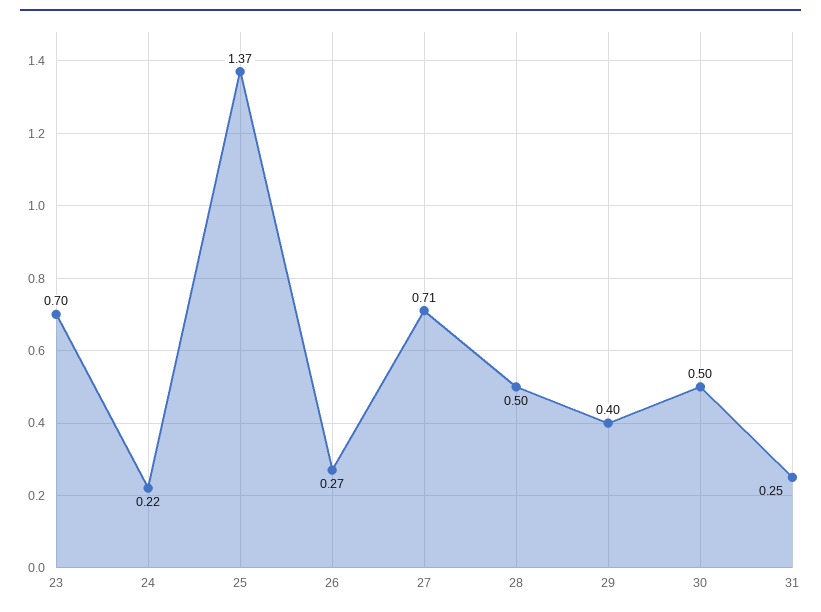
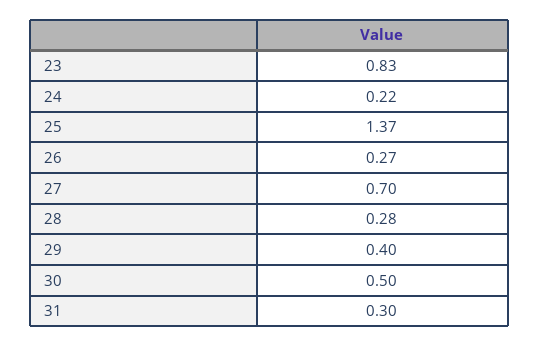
23: 0.7 -> 0.83
27: 0.71 -> 0.7
28: 0.5 -> 0.28
31: 0.25 -> 0.3

